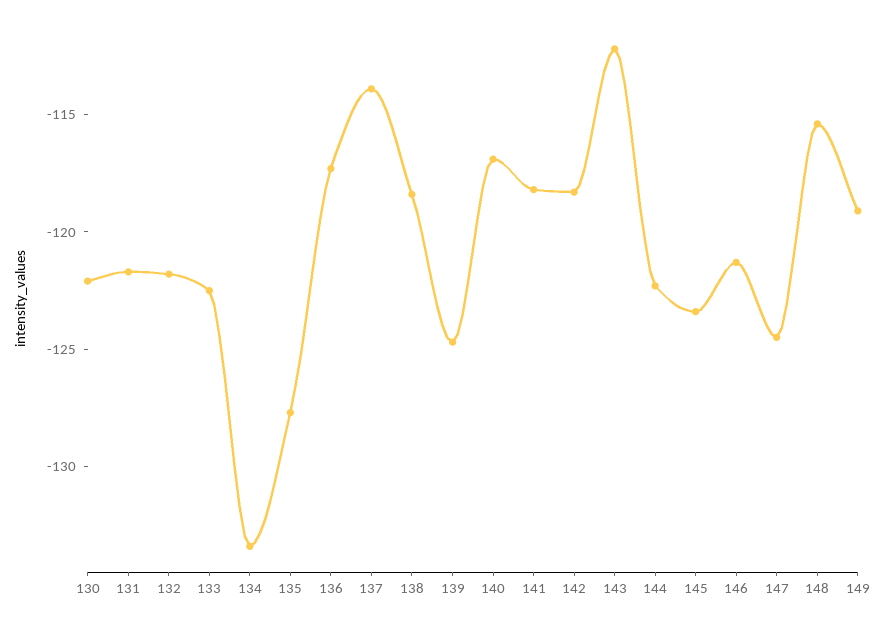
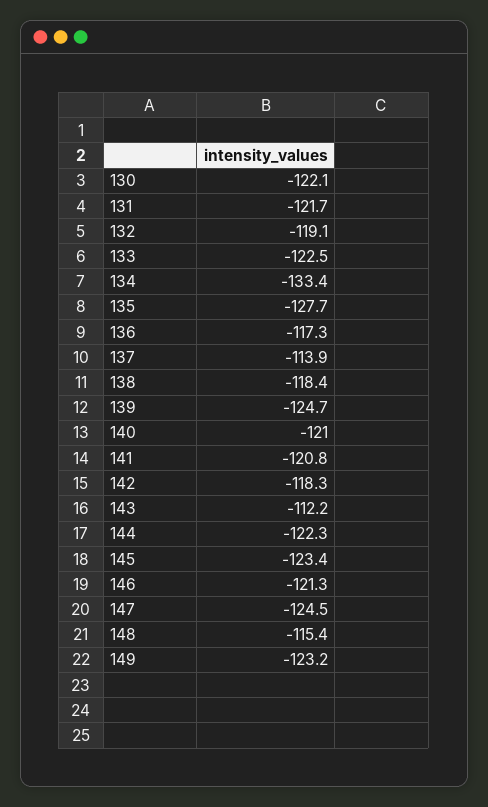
132: -122 -> -119.1
140: -117 -> -121
141: -118 -> -120.8
149: -119 -> -123.2

